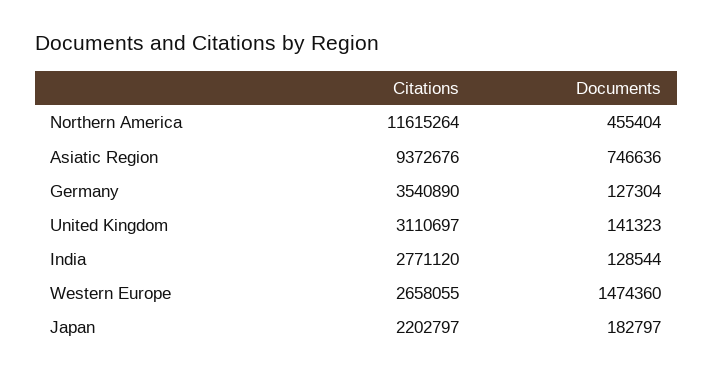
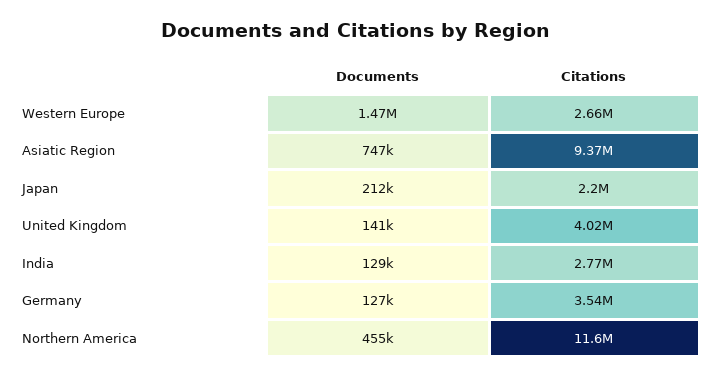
Citations, United Kingdom: 3110697 -> 4020000
Documents, Japan: 182797 -> 212000

